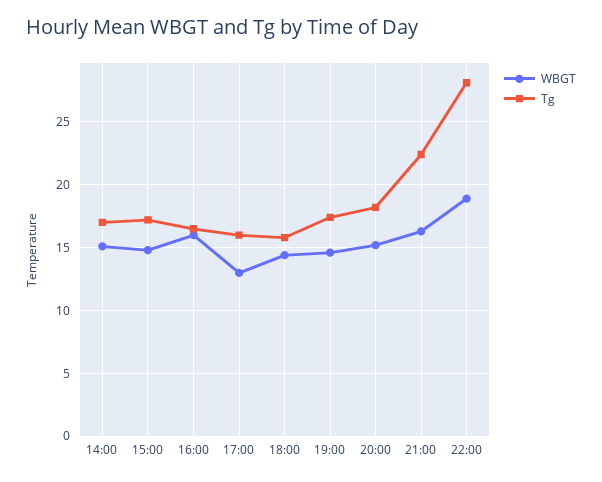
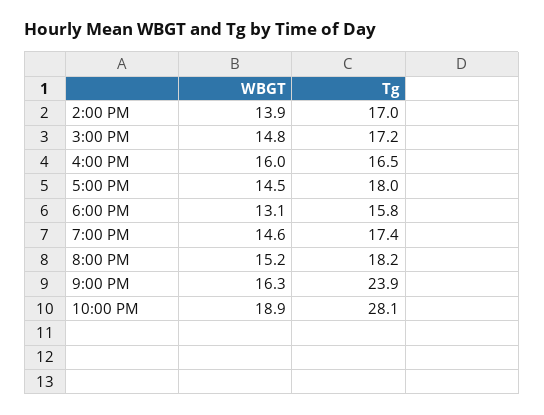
WBGT, 14:00: 15 -> 13.9
WBGT, 17:00: 13 -> 14.5
Tg, 17:00: 16 -> 18
WBGT, 18:00: 14.5 -> 13.1
Tg, 21:00: 22.5 -> 23.9

